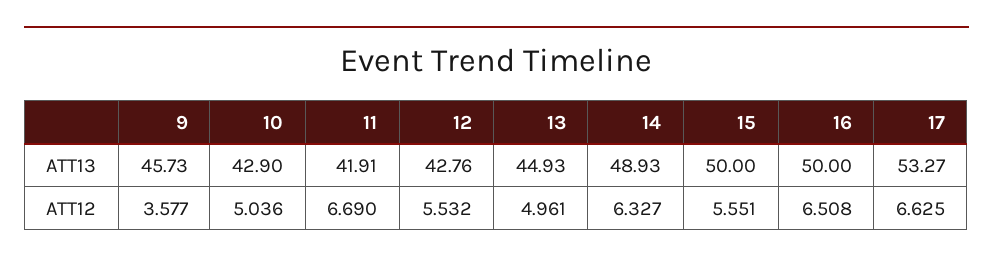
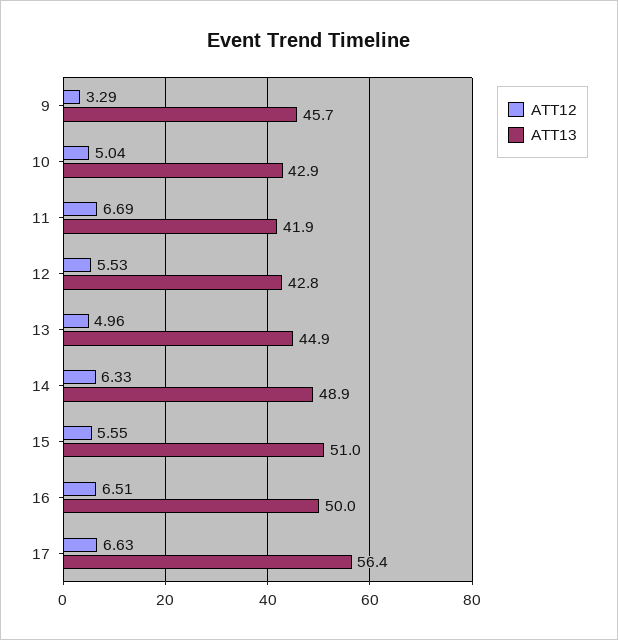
ATT13, 15: 50 -> 51
ATT13, 17: 53.27 -> 56.4
ATT12, 9: 3.577 -> 3.29

